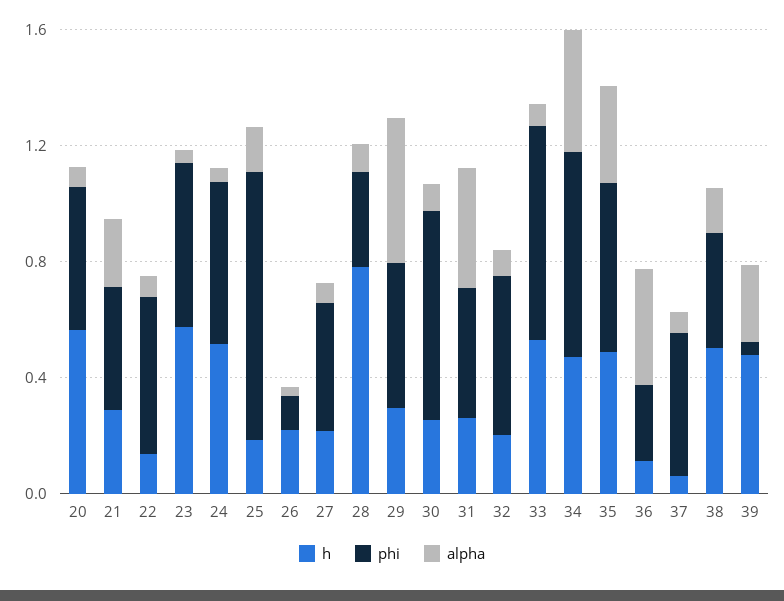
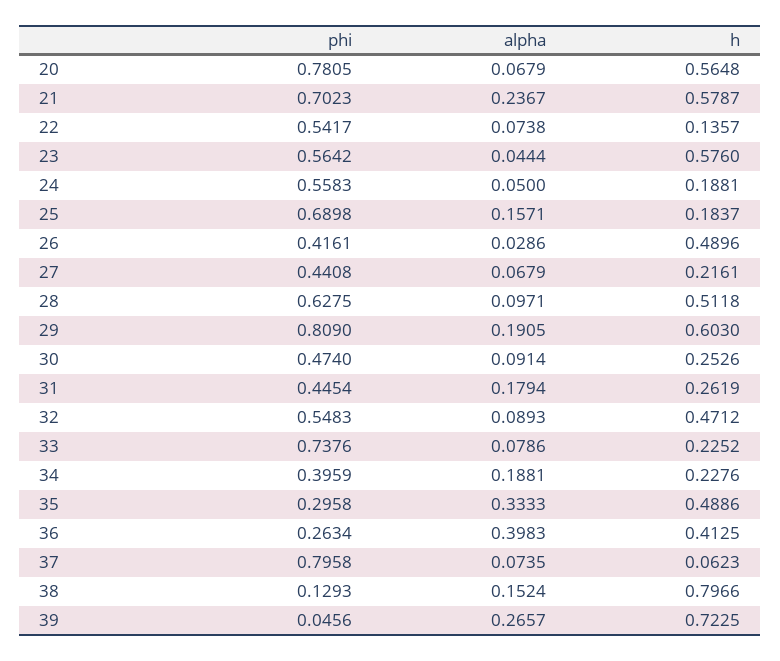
phi, 20: 0.5 -> 0.7805
h, 21: 0.3 -> 0.5787
phi, 21: 0.4 -> 0.7023
h, 24: 0.5 -> 0.1881
phi, 25: 0.9 -> 0.6898
h, 26: 0.2 -> 0.4896
phi, 26: 0.1 -> 0.4161
h, 28: 0.8 -> 0.5118
phi, 28: 0.3 -> 0.6275
h, 29: 0.3 -> 0.603
phi, 29: 0.5 -> 0.809
alpha, 29: 0.5 -> 0.1905
phi, 30: 0.7 -> 0.474
alpha, 31: 0.4 -> 0.1794
h, 32: 0.2 -> 0.4712
h, 33: 0.5 -> 0.2252
h, 34: 0.5 -> 0.2276
phi, 34: 0.7 -> 0.3959
alpha, 34: 0.4 -> 0.1881
phi, 35: 0.6 -> 0.2958
h, 36: 0.1 -> 0.4125
phi, 37: 0.5 -> 0.7958
h, 38: 0.5 -> 0.7966
phi, 38: 0.4 -> 0.1293
h, 39: 0.5 -> 0.7225

